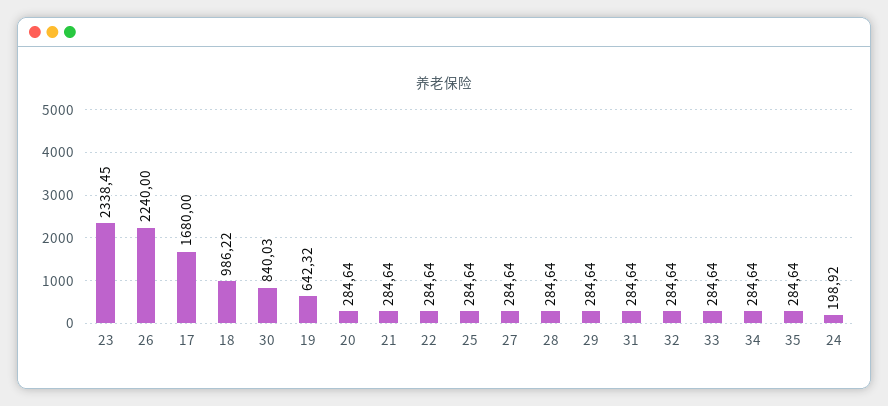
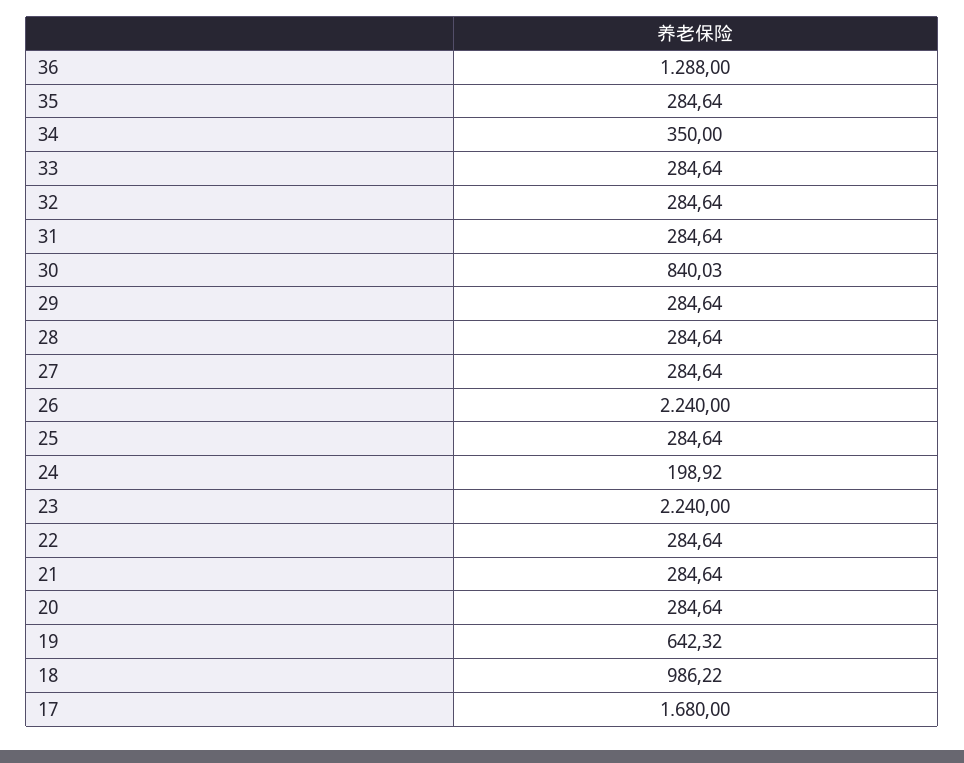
23: 2338.45 -> 2240
34: 284.64 -> 350
36: none -> 1288

